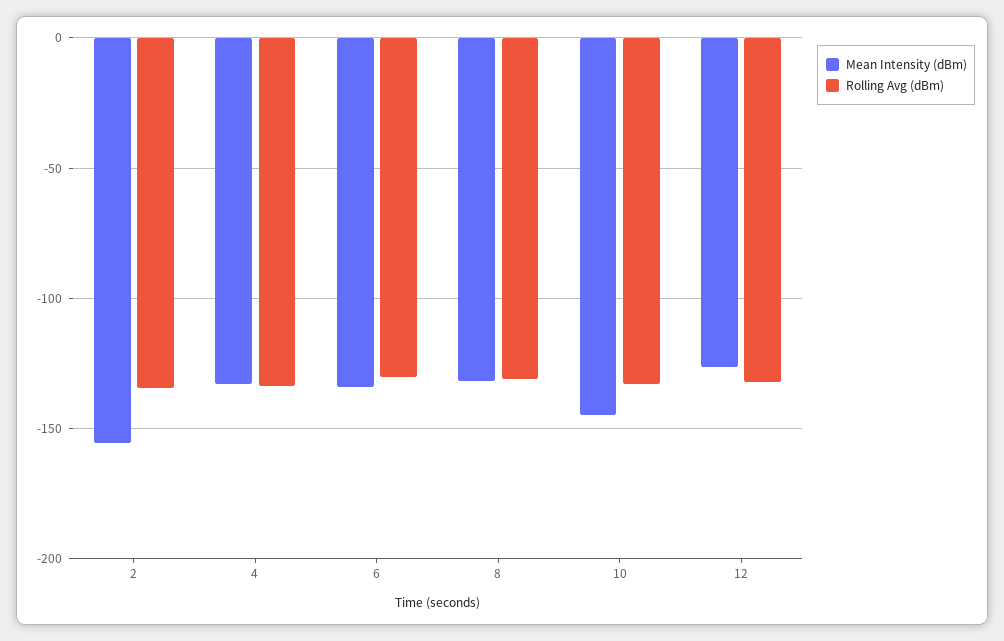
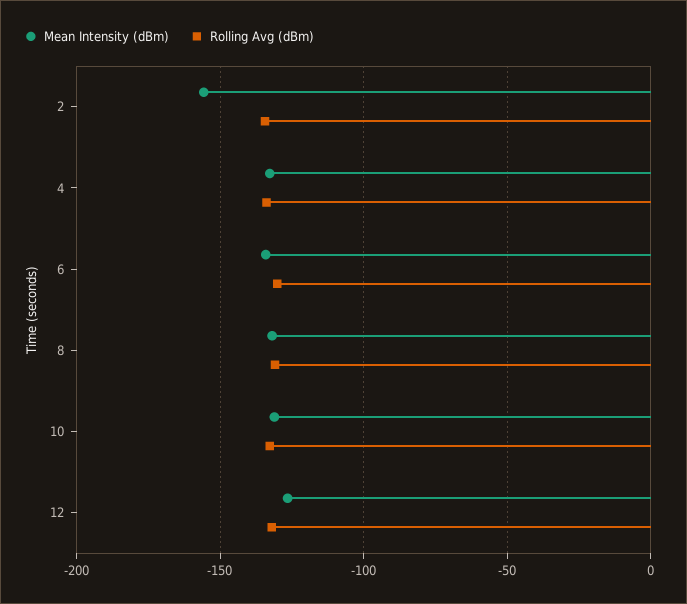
Mean Intensity (dBm), 10: -145 -> -130

